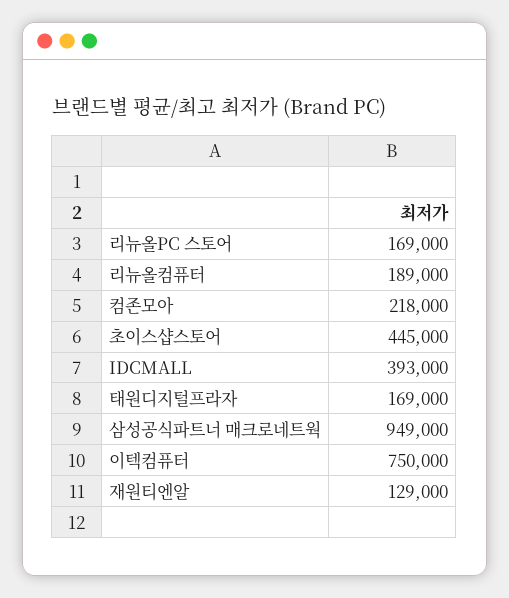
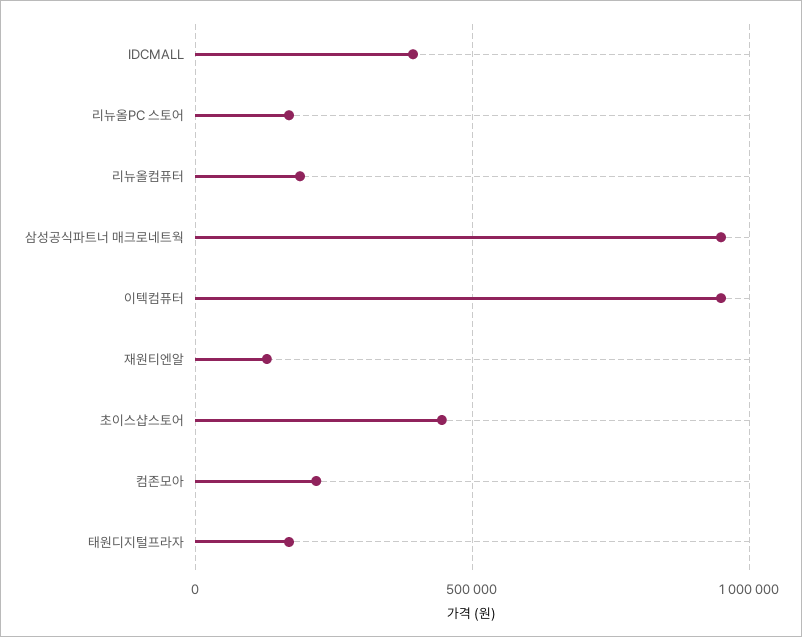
이텍컴퓨터: 750000 -> 950000

